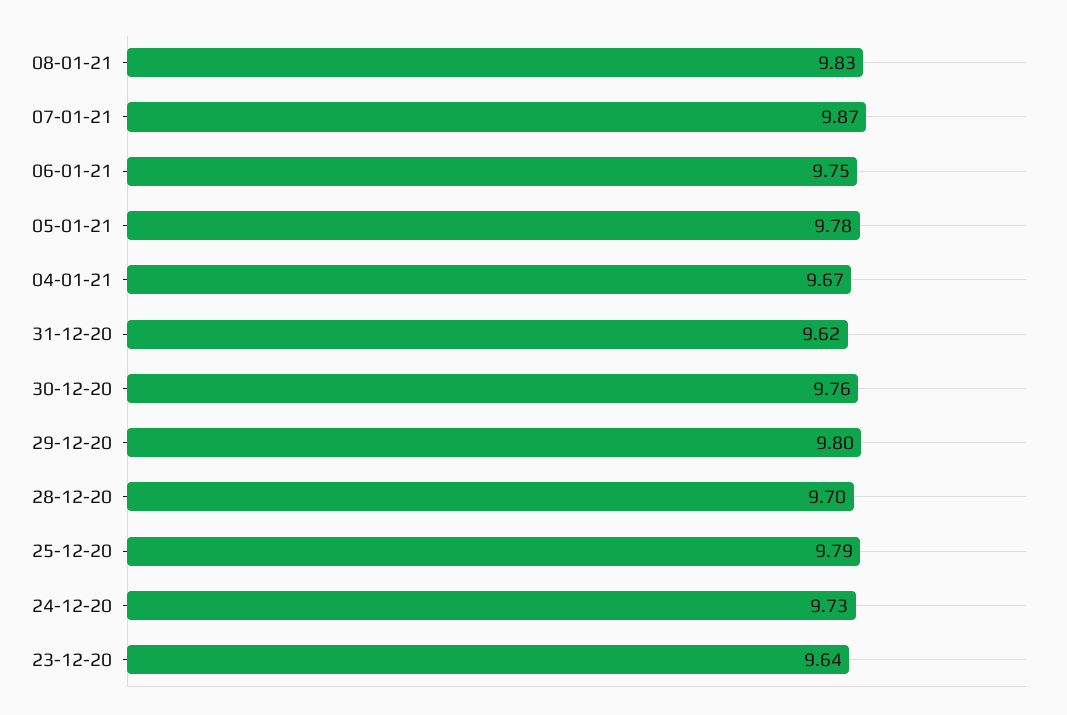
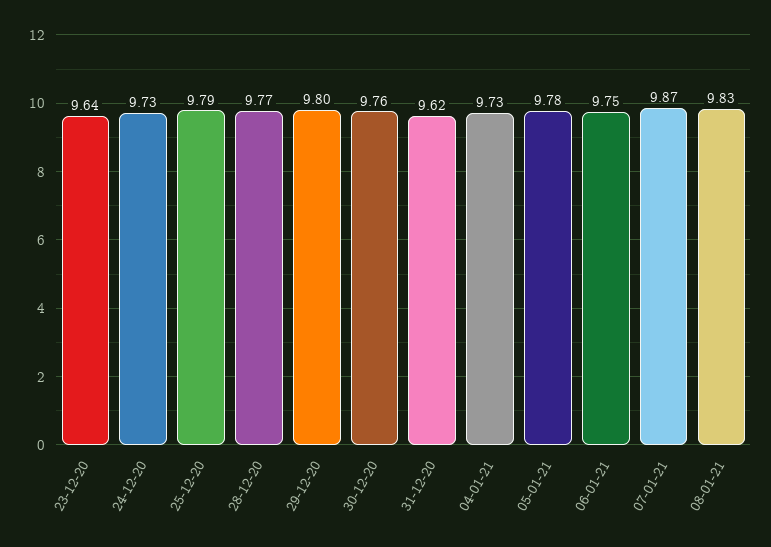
04-01-21: 9.67 -> 9.73
28-12-20: 9.7 -> 9.77

